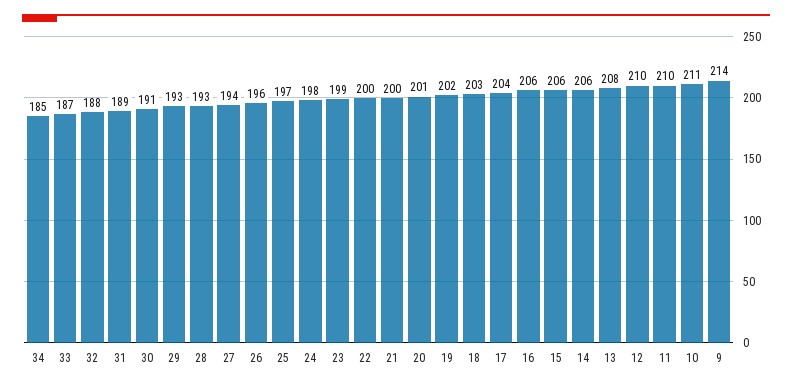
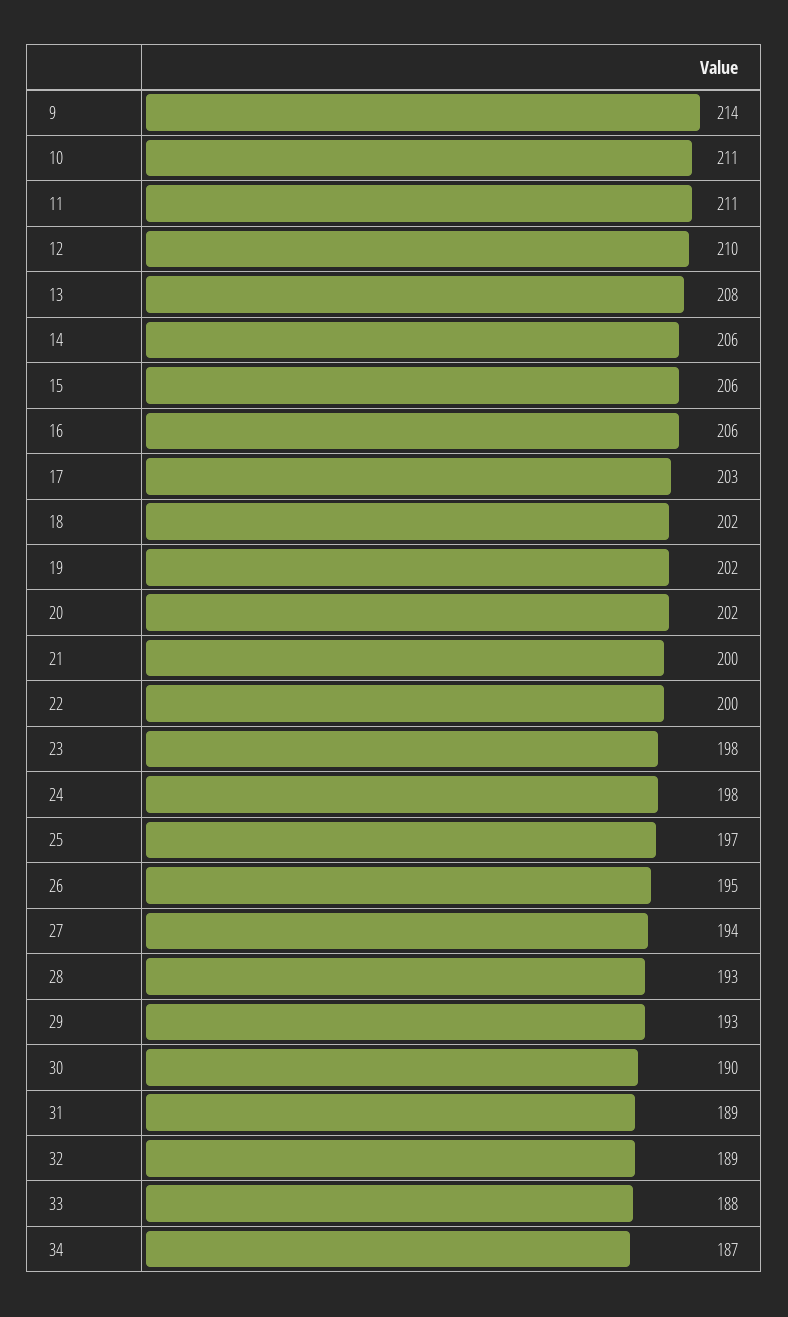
34: 185 -> 187
33: 187 -> 188
32: 188 -> 189
30: 191 -> 190
26: 196 -> 195
23: 199 -> 198
20: 201 -> 202
18: 203 -> 202
17: 204 -> 203
11: 210 -> 211

